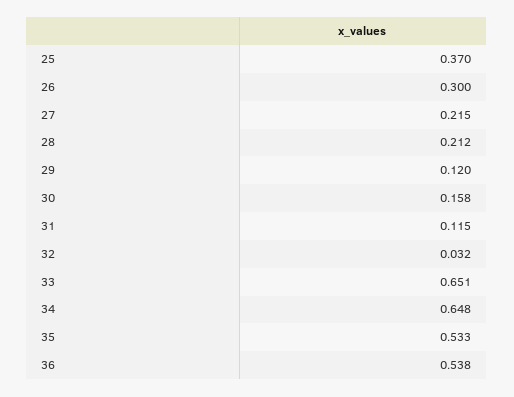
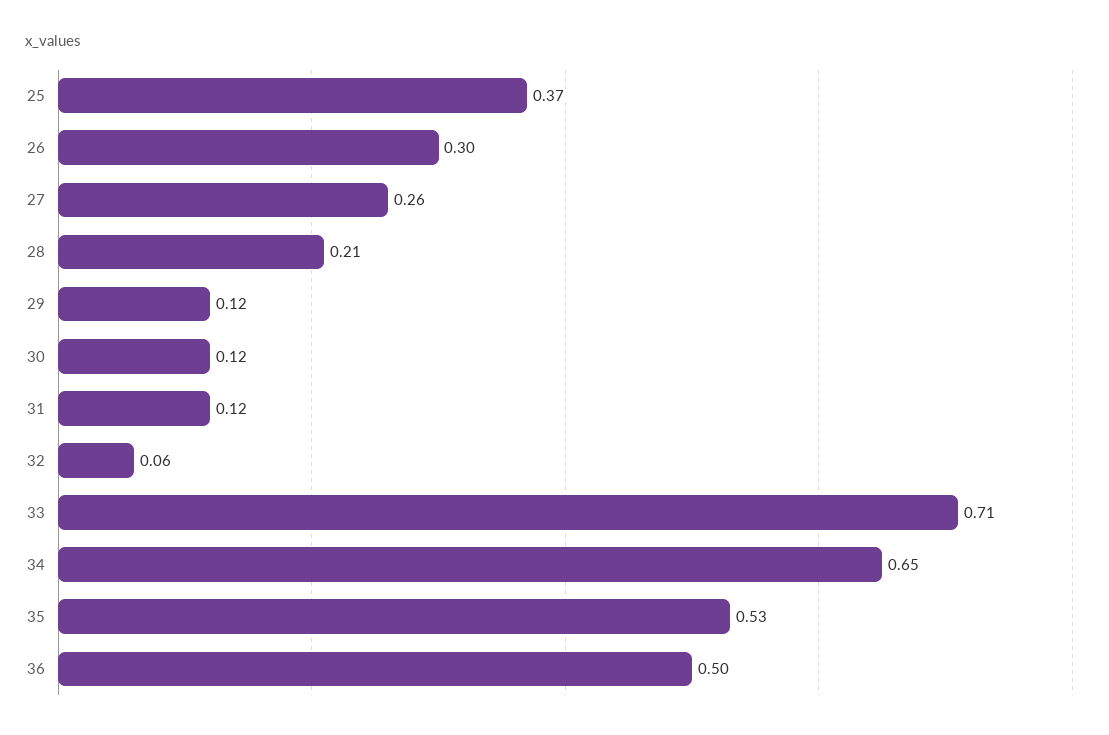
27: 0.215 -> 0.26
30: 0.158 -> 0.12
32: 0.032 -> 0.06
33: 0.651 -> 0.71
36: 0.538 -> 0.5

